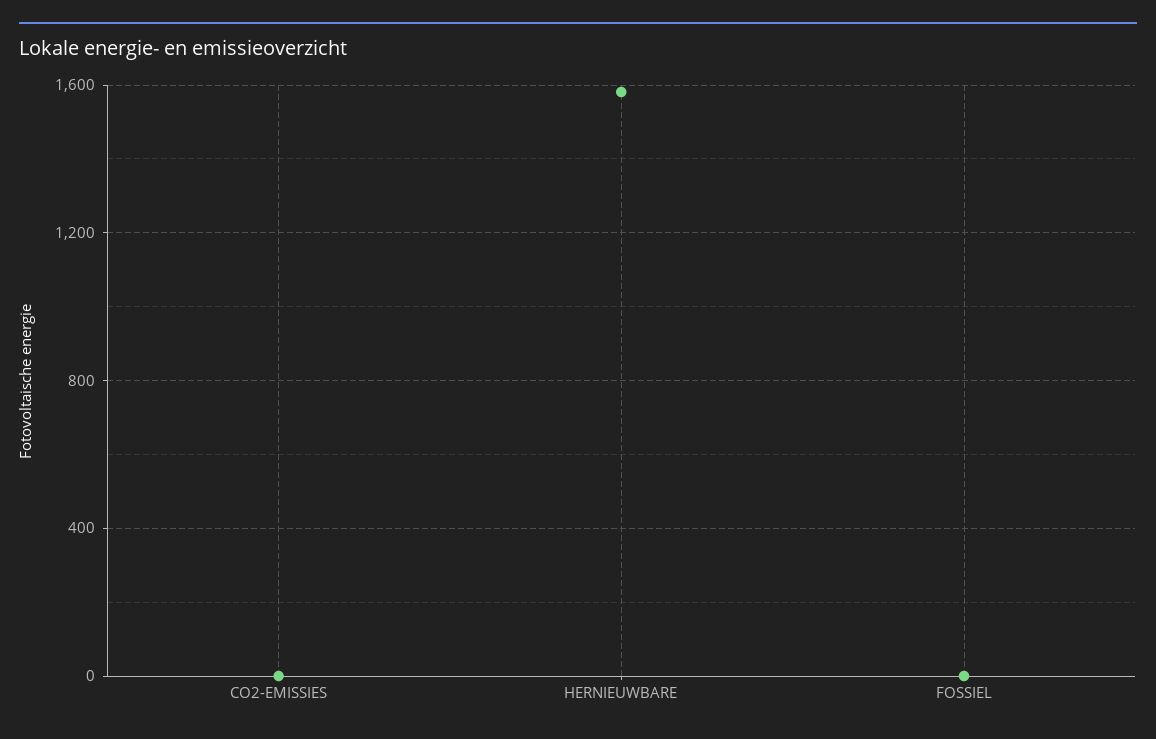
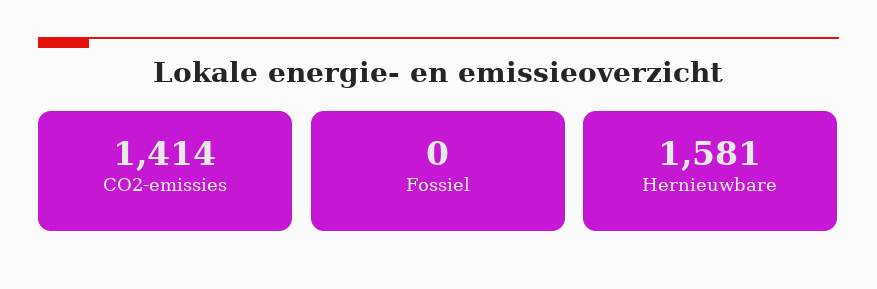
CO2-EMISSIES: 0 -> 1414

